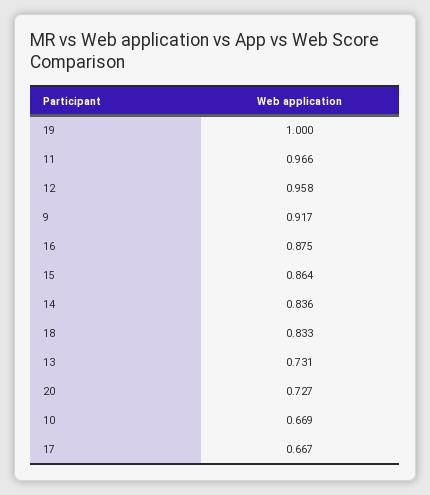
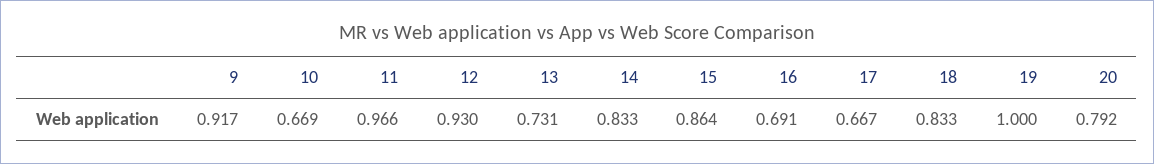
12: 0.958 -> 0.93
16: 0.875 -> 0.691
14: 0.836 -> 0.833
20: 0.727 -> 0.792

